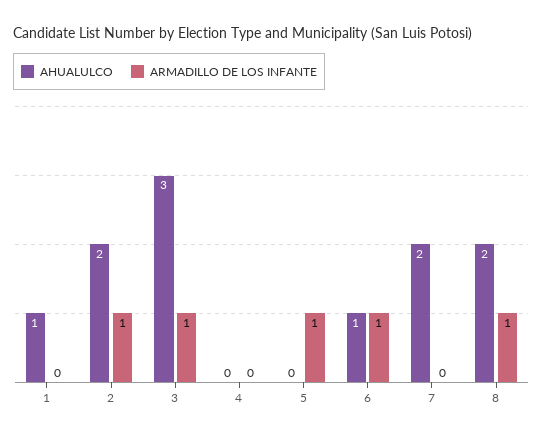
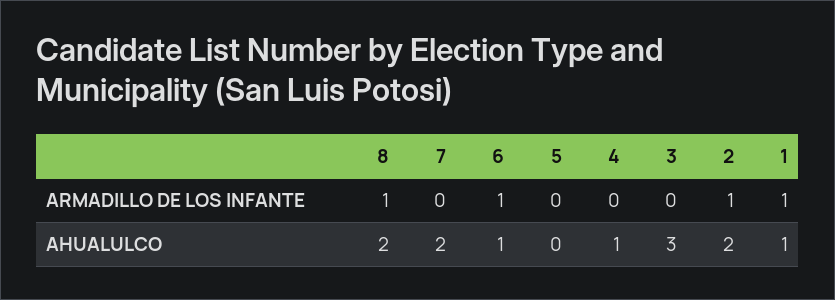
ARMADILLO DE LOS INFANTE, 1: 0 -> 1
ARMADILLO DE LOS INFANTE, 3: 1 -> 0
AHUALULCO, 4: 0 -> 1
ARMADILLO DE LOS INFANTE, 5: 1 -> 0

